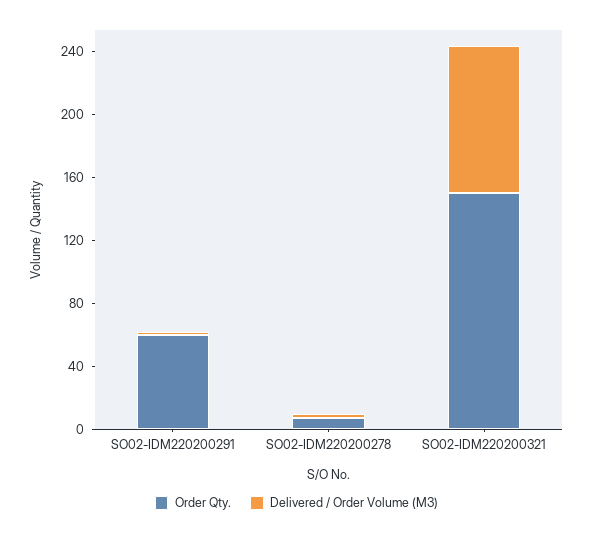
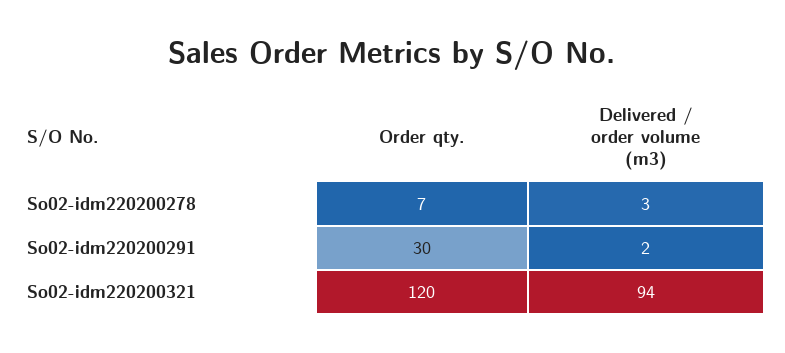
Order Qty., SO02-IDM220200291: 60 -> 30
Order Qty., SO02-IDM220200321: 150 -> 120

